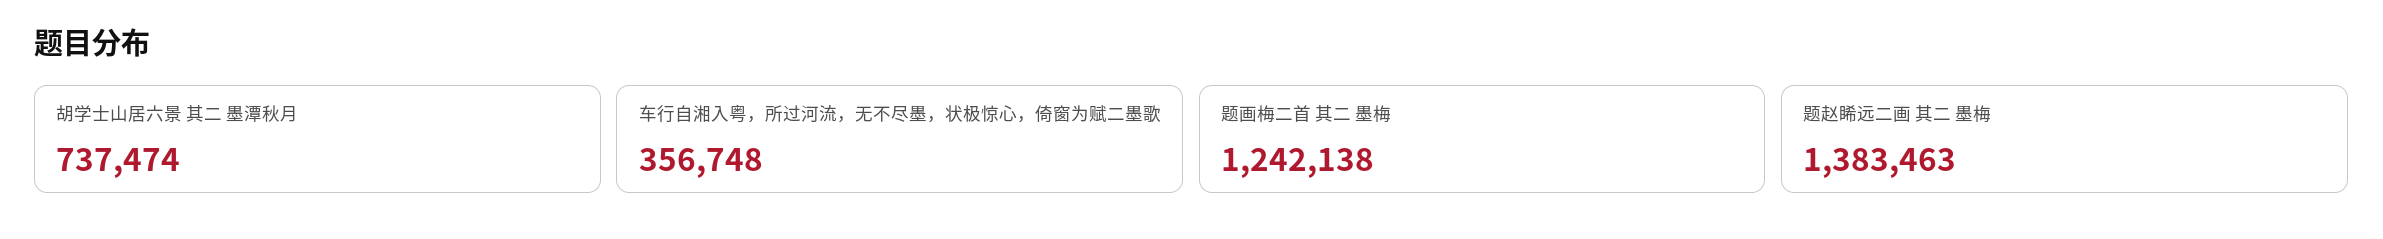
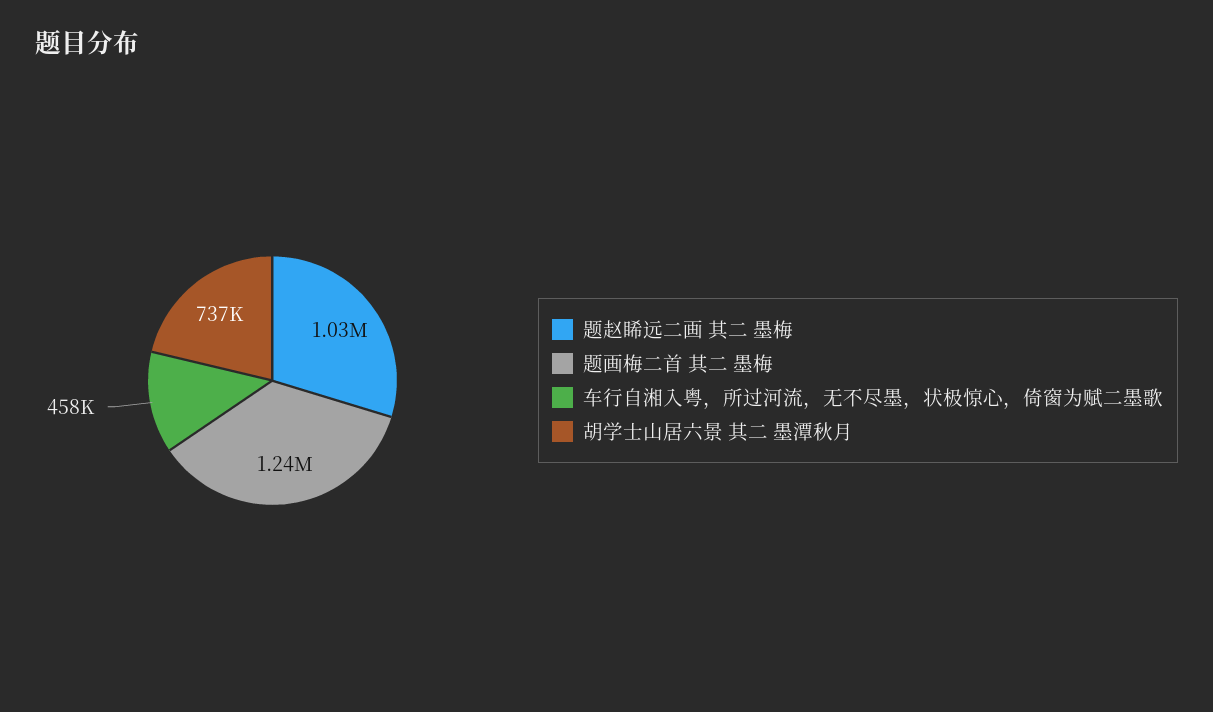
车行自湘入粤，所过河流，无不尽墨，状极惊心，倚窗为赋二墨歌: 356748 -> 458000
题赵睎远二画 其二 墨梅: 1383463 -> 1030000

